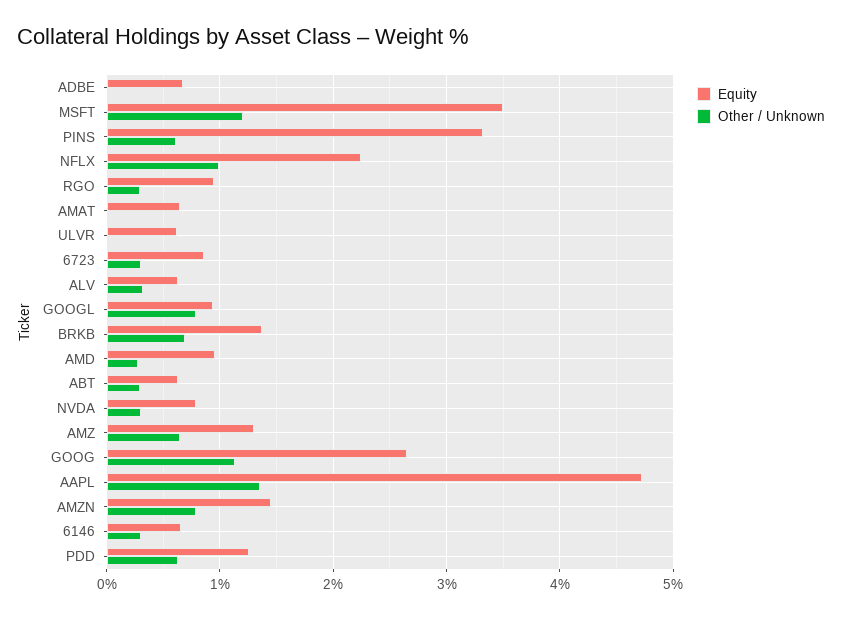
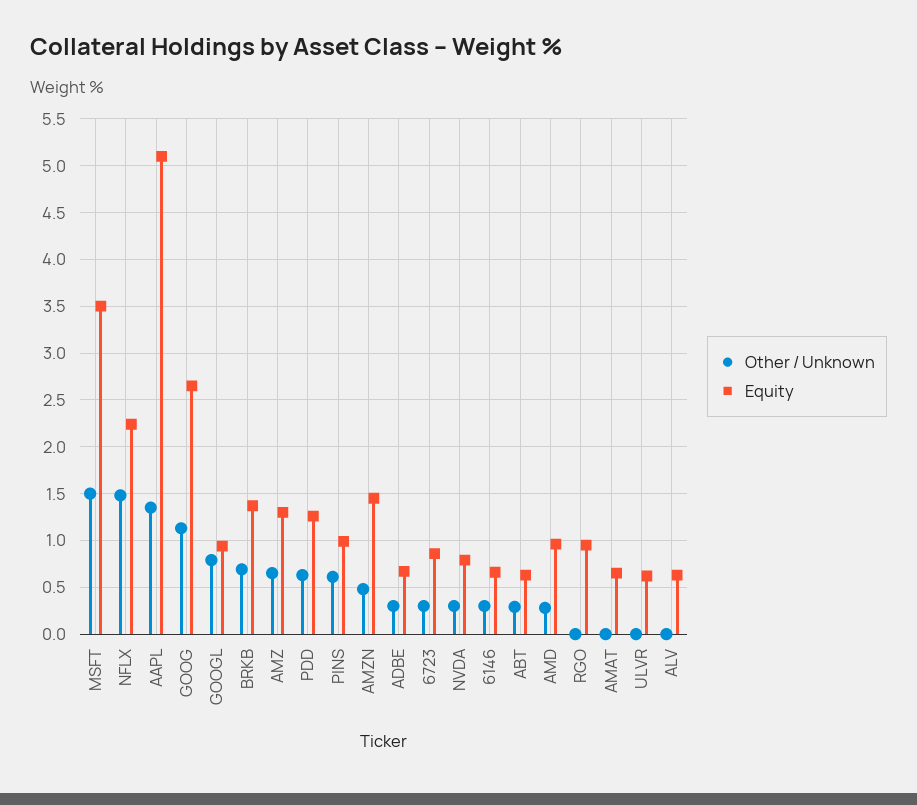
Other / Unknown, ADBE: 0 -> 0.3
Other / Unknown, MSFT: 1.2 -> 1.5
Equity, PINS: 3.3 -> 1
Other / Unknown, NFLX: 1 -> 1.5
Other / Unknown, RGO: 0.3 -> 0
Other / Unknown, ALV: 0.3 -> 0
Equity, AAPL: 4.7 -> 5.1
Other / Unknown, AMZN: 0.8 -> 0.5

